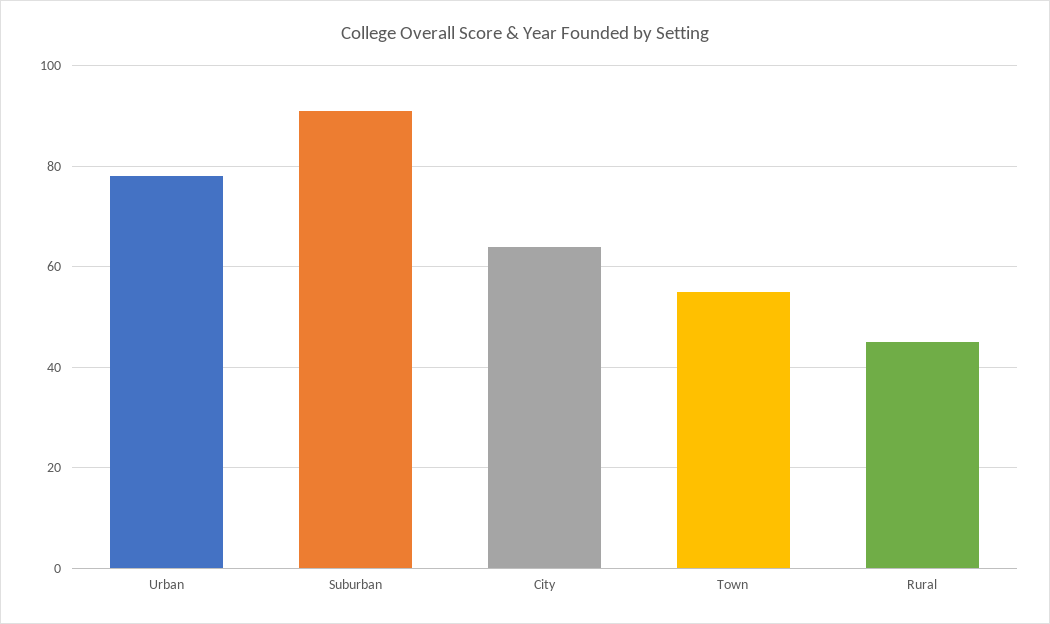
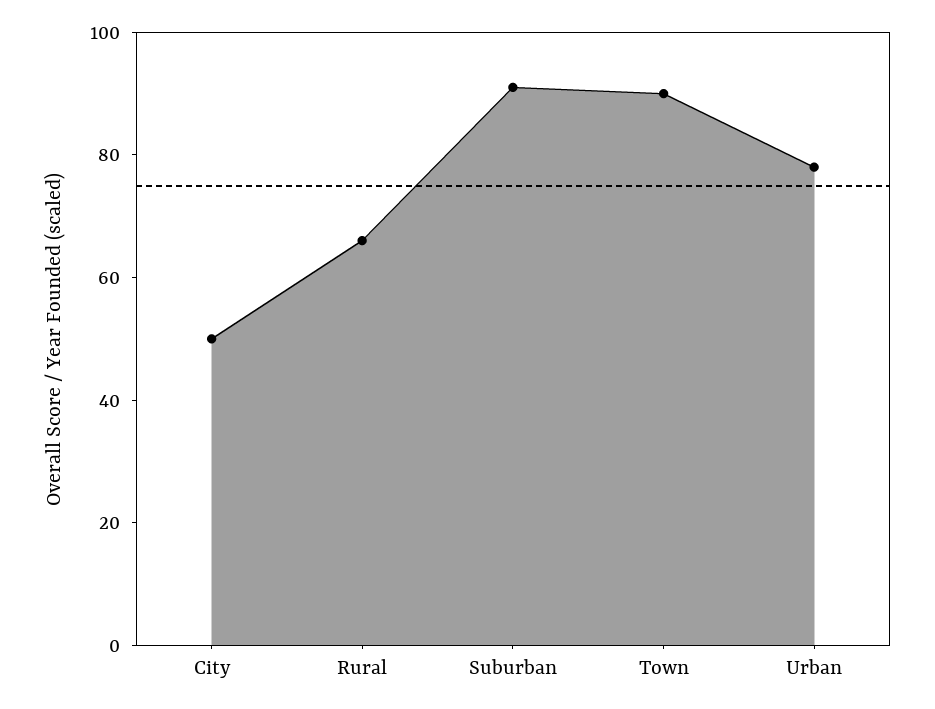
City: 65 -> 50
Town: 55 -> 90
Rural: 45 -> 65

